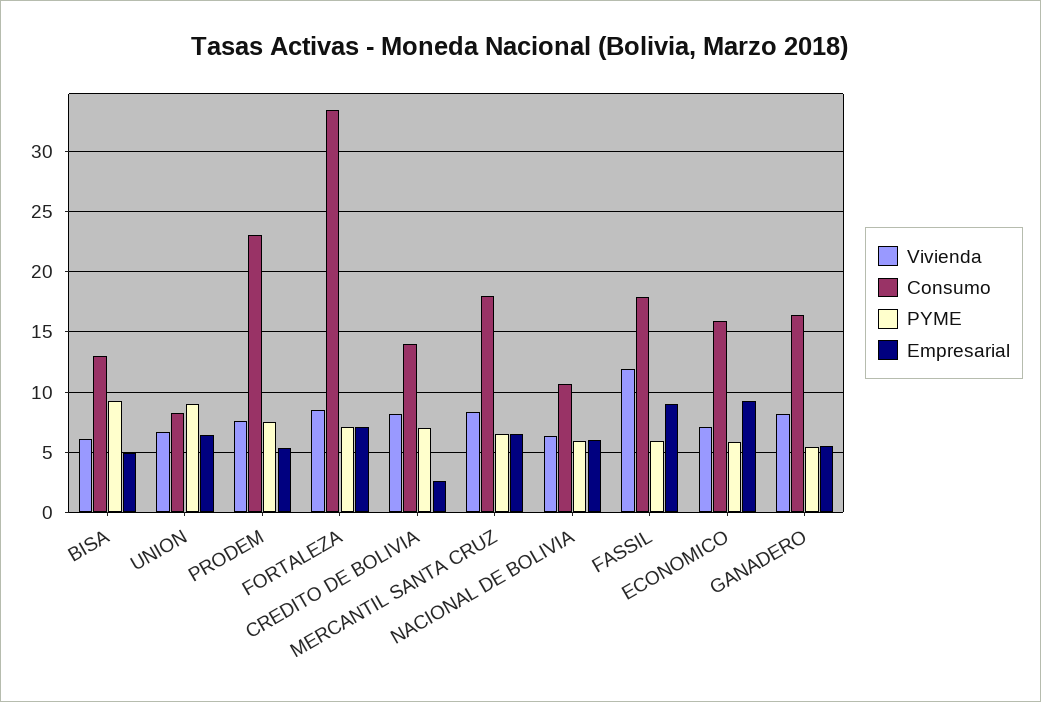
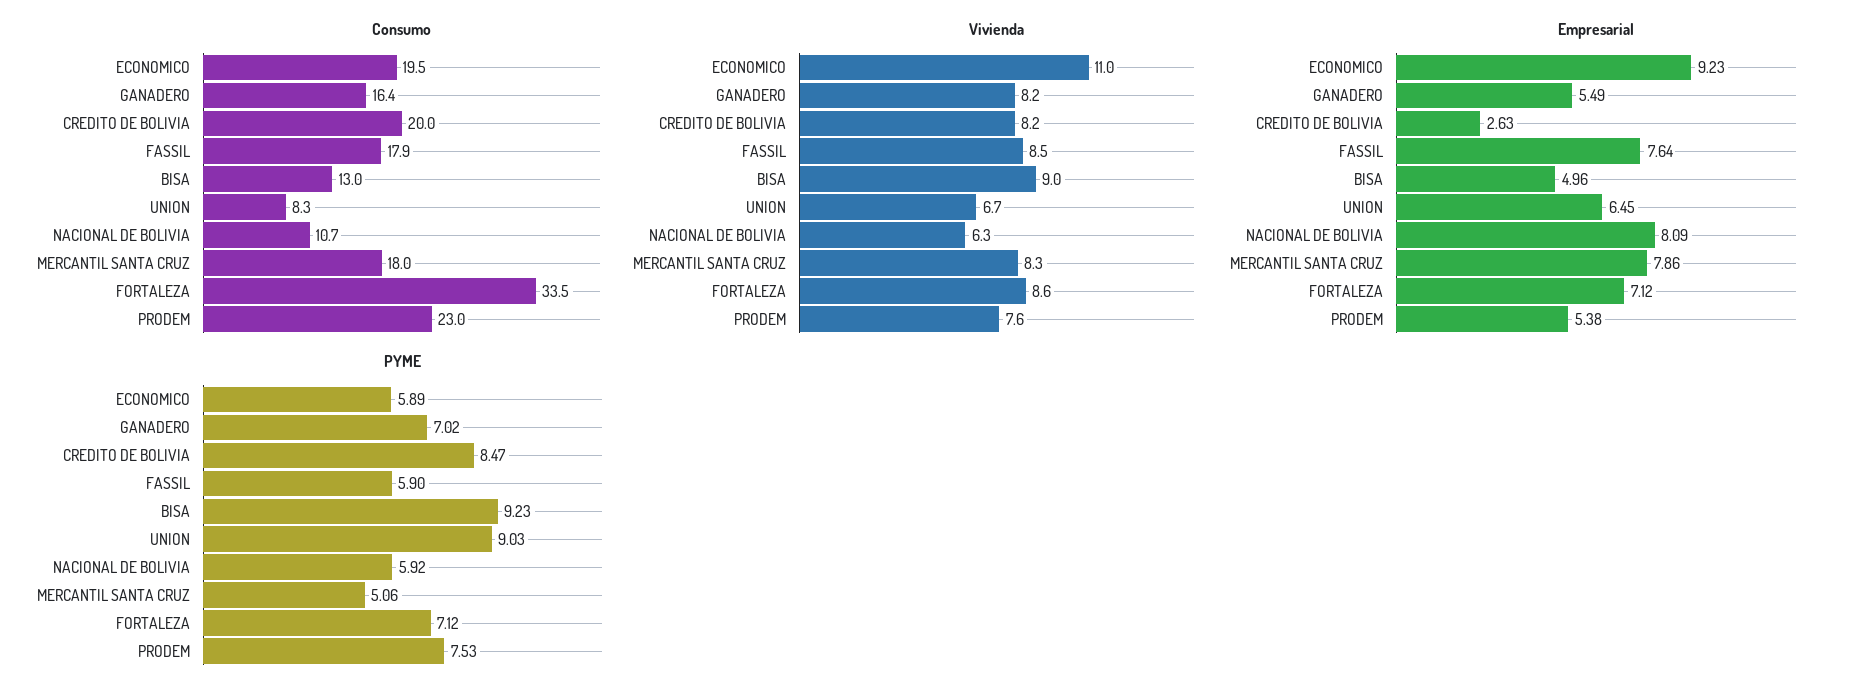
Vivienda, BISA: 6 -> 9
Consumo, CREDITO DE BOLIVIA: 14 -> 20
PYME, CREDITO DE BOLIVIA: 7 -> 8.47
PYME, MERCANTIL SANTA CRUZ: 6.5 -> 5.06
Empresarial, MERCANTIL SANTA CRUZ: 6.5 -> 7.86
Empresarial, NACIONAL DE BOLIVIA: 6 -> 8.09
Vivienda, FASSIL: 12 -> 8.5
Empresarial, FASSIL: 9 -> 7.64
Vivienda, ECONOMICO: 7 -> 11
Consumo, ECONOMICO: 16 -> 19.5
PYME, GANADERO: 5.5 -> 7.02

